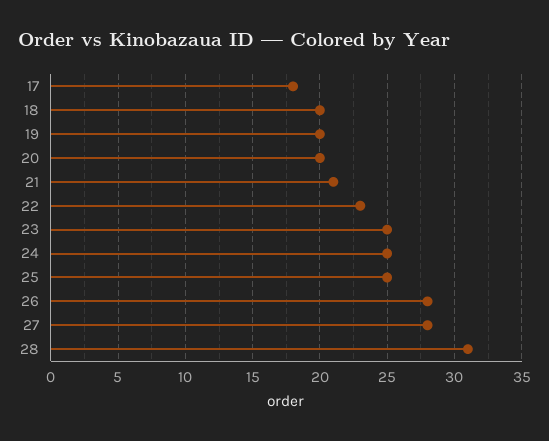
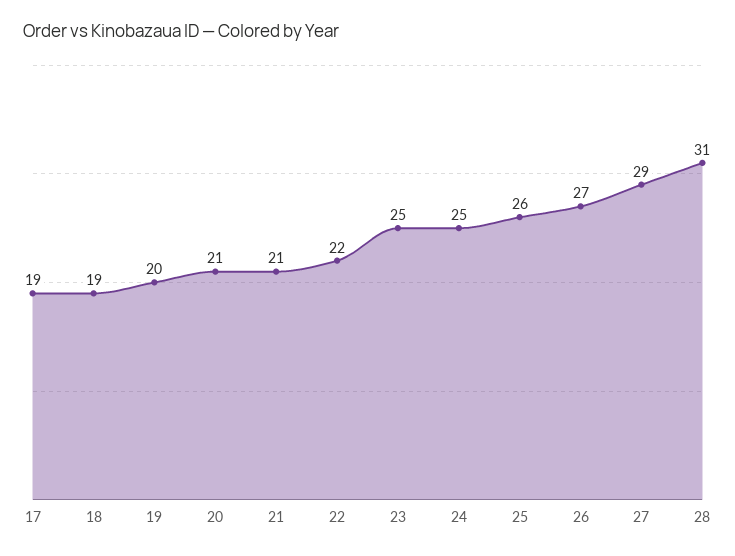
17: 18 -> 19
18: 20 -> 19
20: 20 -> 21
22: 23 -> 22
25: 25 -> 26
26: 28 -> 27
27: 28 -> 29

